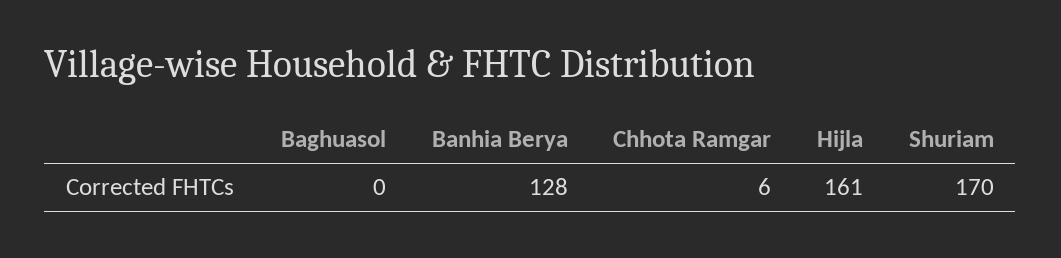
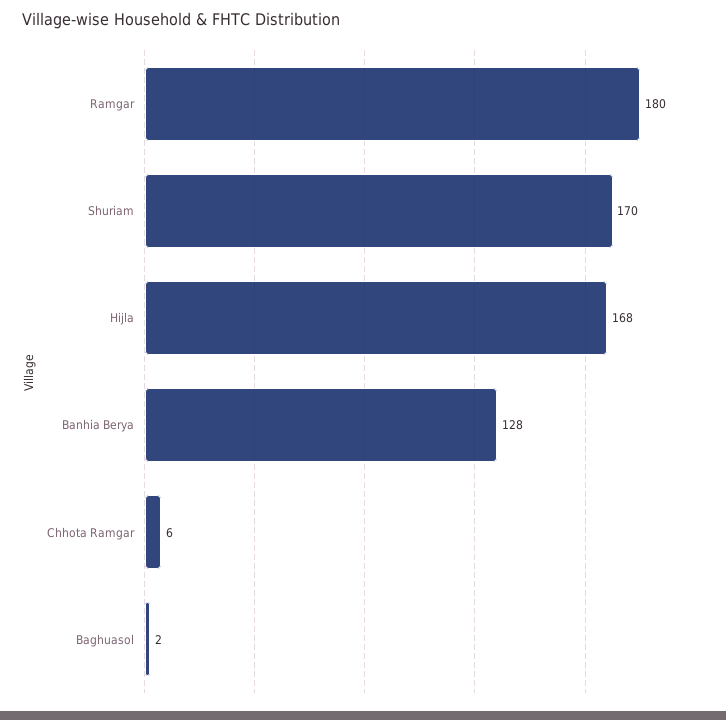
Baghuasol: 0 -> 2
Hijla: 161 -> 168
Ramgar: none -> 180

